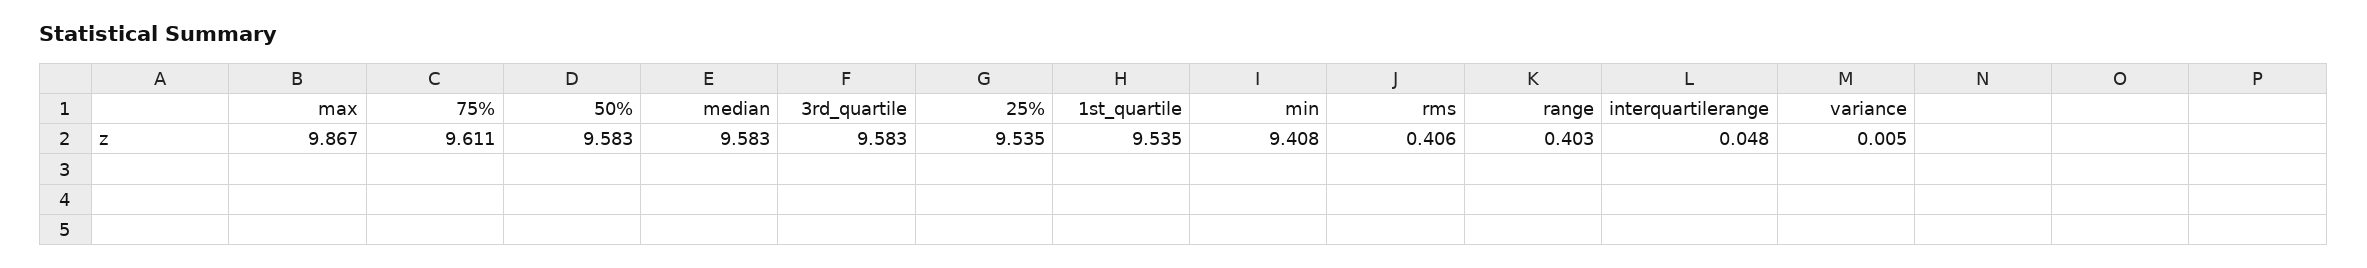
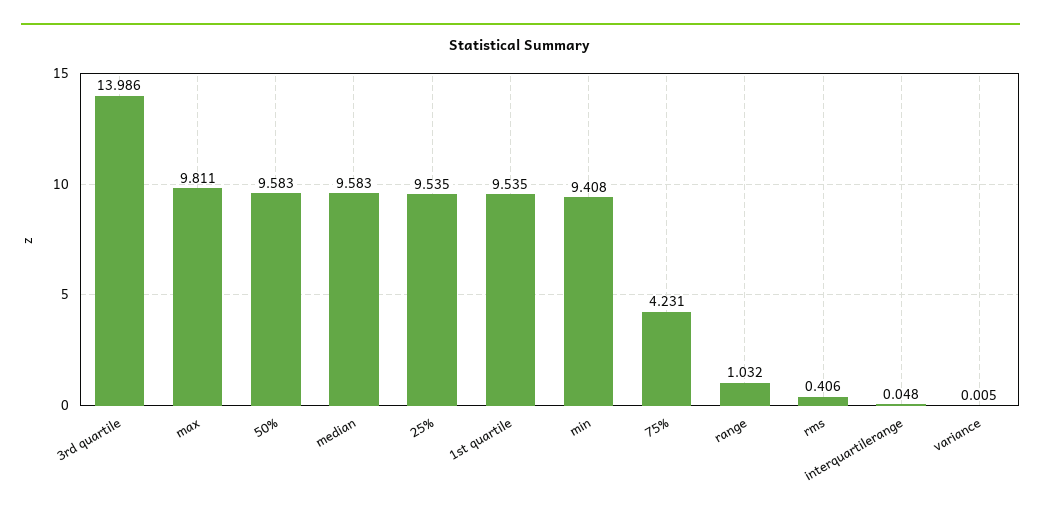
max: 9.867 -> 9.811
75%: 9.611 -> 4.231
3rd_quartile: 9.583 -> 13.986
range: 0.403 -> 1.032

